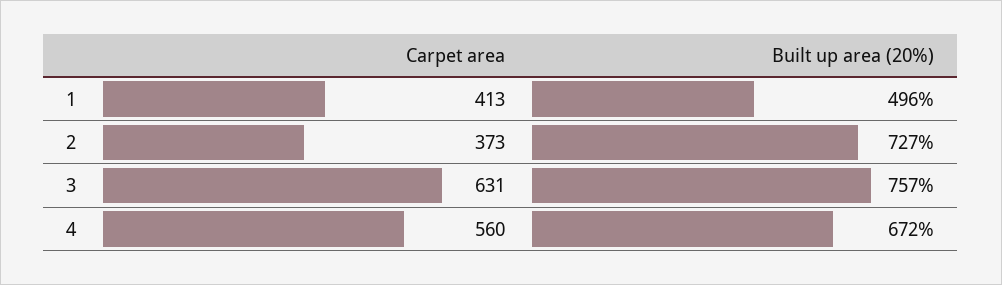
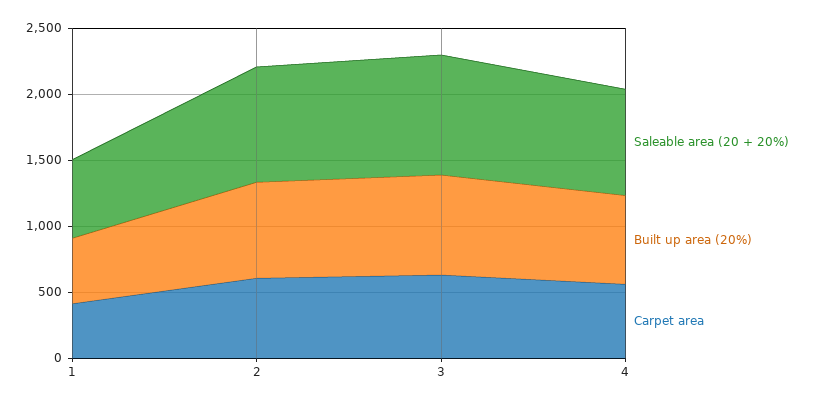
Carpet area, 2: 373 -> 600
Saleable area (20 + 20%), 1: none -> 600
Saleable area (20 + 20%), 2: none -> 900
Saleable area (20 + 20%), 3: none -> 900
Saleable area (20 + 20%), 4: none -> 800

